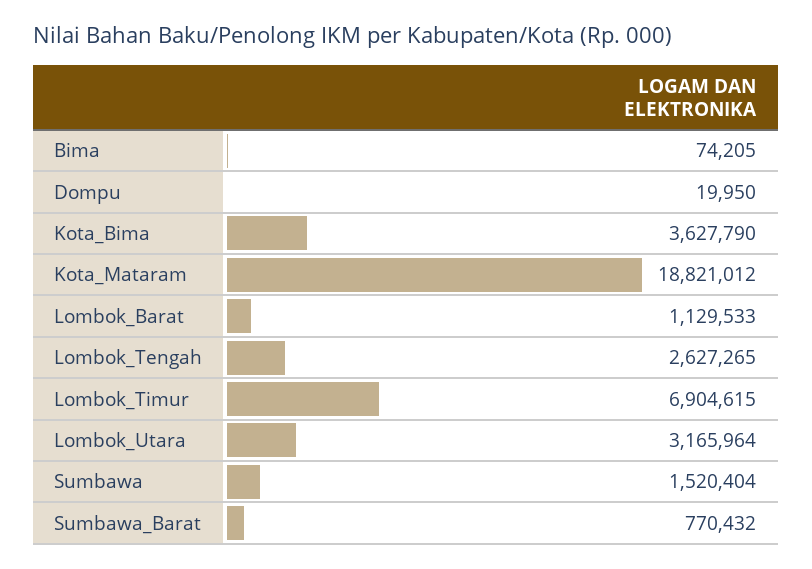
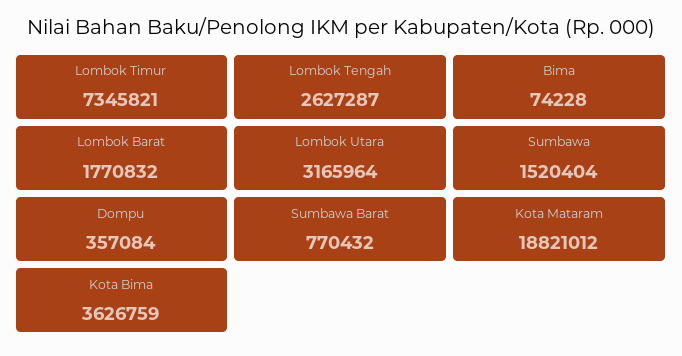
Bima: 74205 -> 74228
Dompu: 19950 -> 357084
Kota_Bima: 3627790 -> 3626759
Lombok_Barat: 1129533 -> 1770832
Lombok_Tengah: 2627265 -> 2627287
Lombok_Timur: 6904615 -> 7345821

